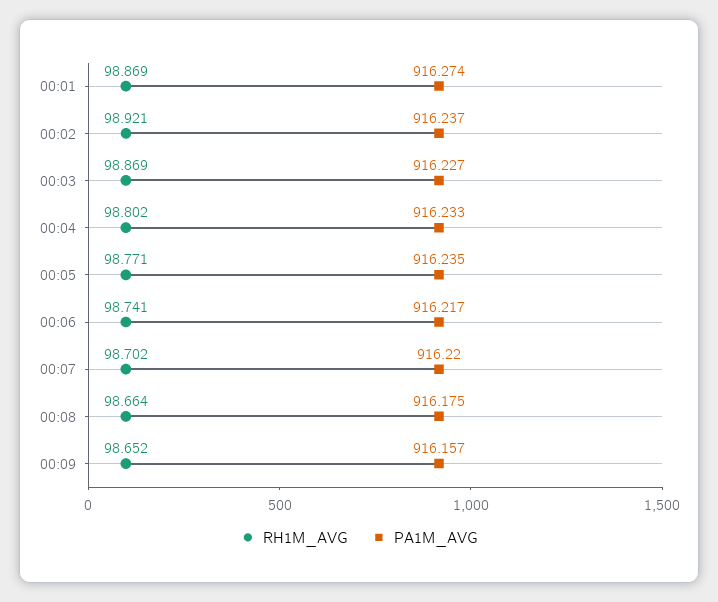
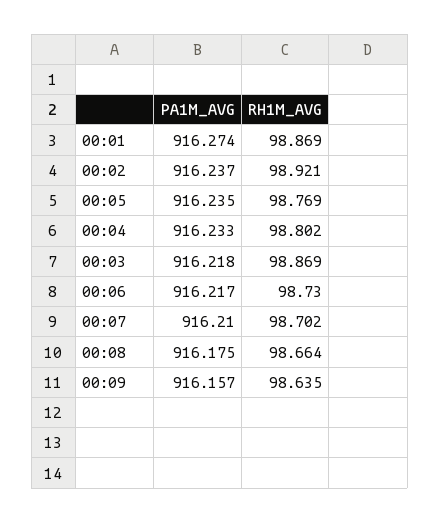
PA1M_AVG, 00:03: 916.227 -> 916.218
RH1M_AVG, 00:05: 98.771 -> 98.769
RH1M_AVG, 00:06: 98.741 -> 98.73
PA1M_AVG, 00:07: 916.22 -> 916.21
RH1M_AVG, 00:09: 98.652 -> 98.635

